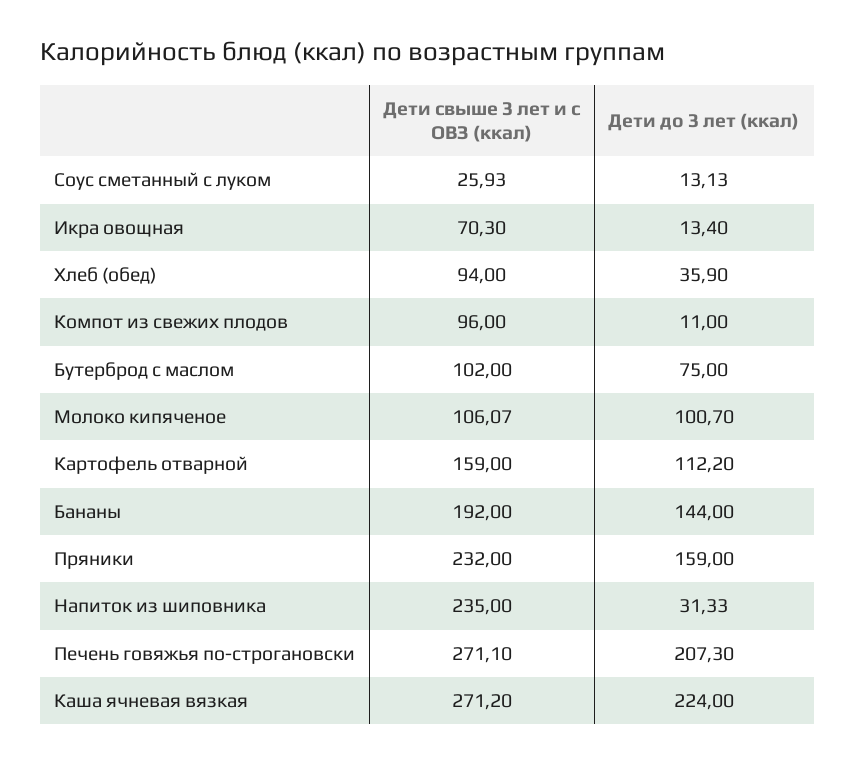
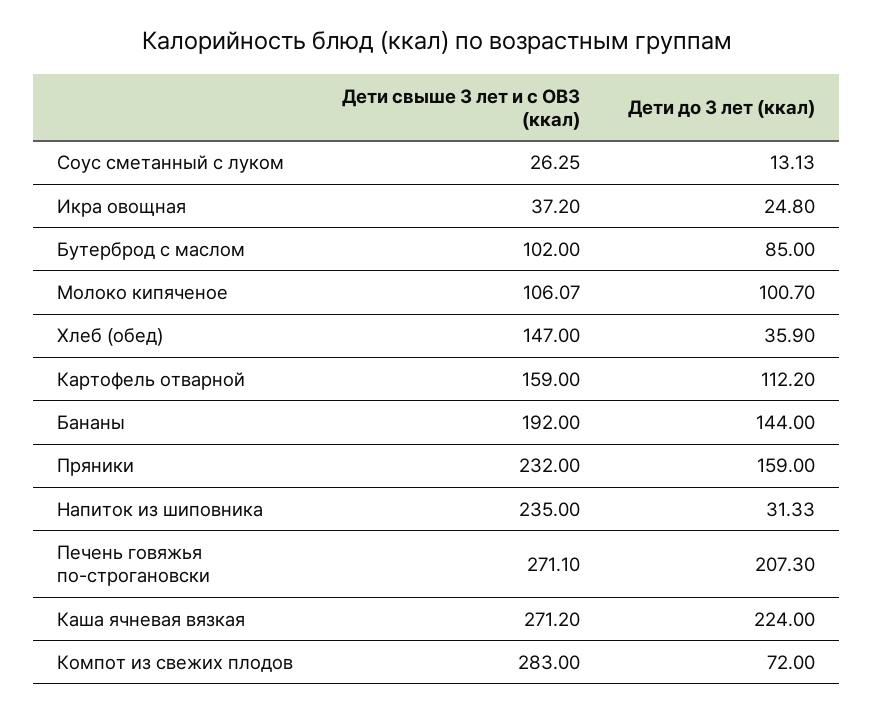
Дети свыше 3 лет и с ОВЗ (ккал), Соус сметанный с луком: 25.93 -> 26.25
Дети свыше 3 лет и с ОВЗ (ккал), Икра овощная: 70.3 -> 37.2
Дети до 3 лет (ккал), Икра овощная: 13.4 -> 24.8
Дети свыше 3 лет и с ОВЗ (ккал), Хлеб (обед): 94 -> 147
Дети свыше 3 лет и с ОВЗ (ккал), Компот из свежих плодов: 96 -> 283
Дети до 3 лет (ккал), Компот из свежих плодов: 11 -> 72
Дети до 3 лет (ккал), Бутерброд с маслом: 75 -> 85

